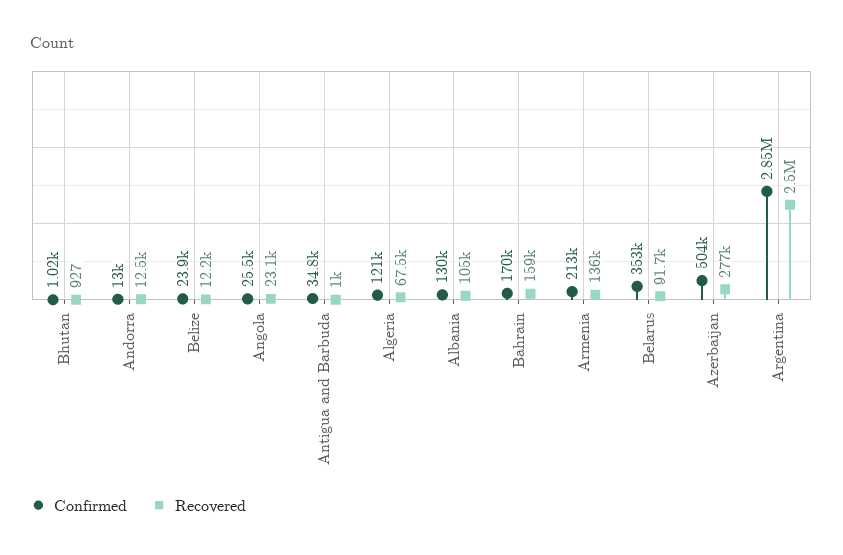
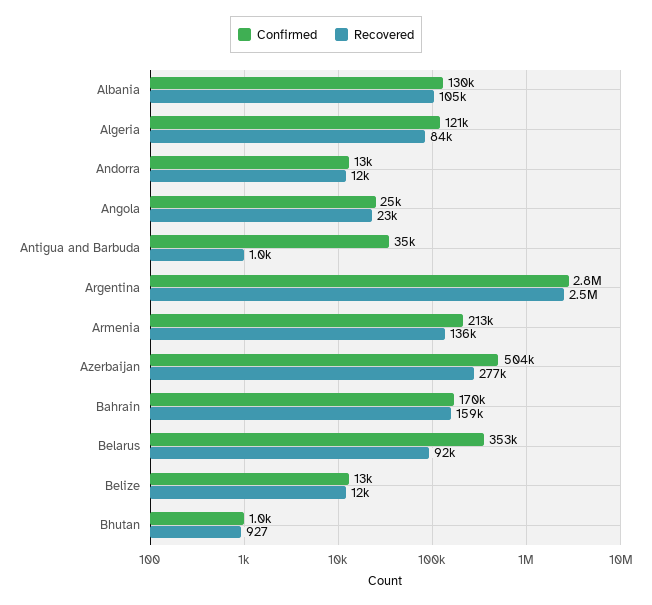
Confirmed, Belize: 23900 -> 13000
Recovered, Algeria: 67500 -> 84000

